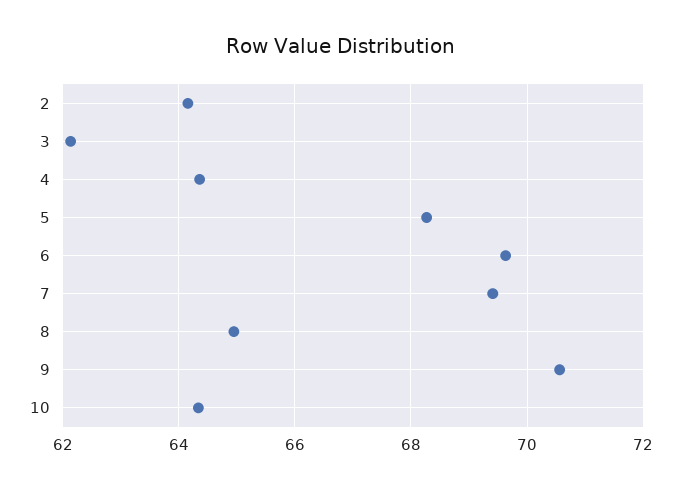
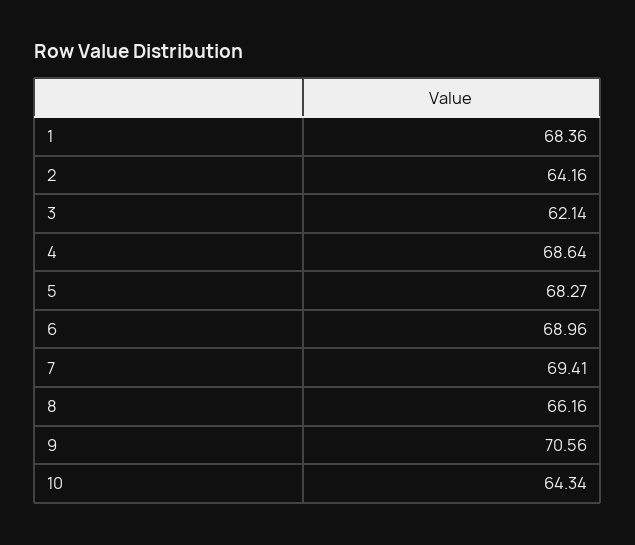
4: 64.4 -> 68.64
6: 69.6 -> 68.96
8: 65 -> 66.16
1: none -> 68.36

